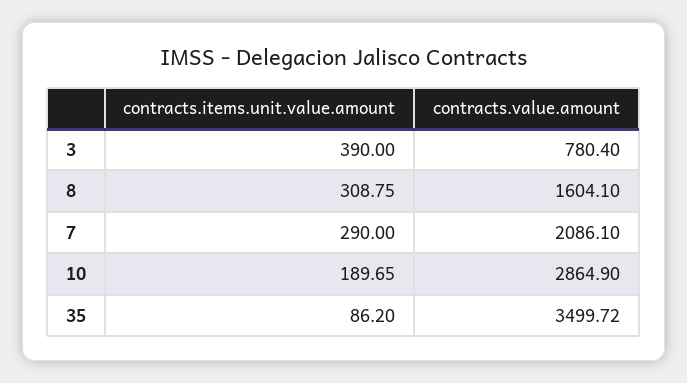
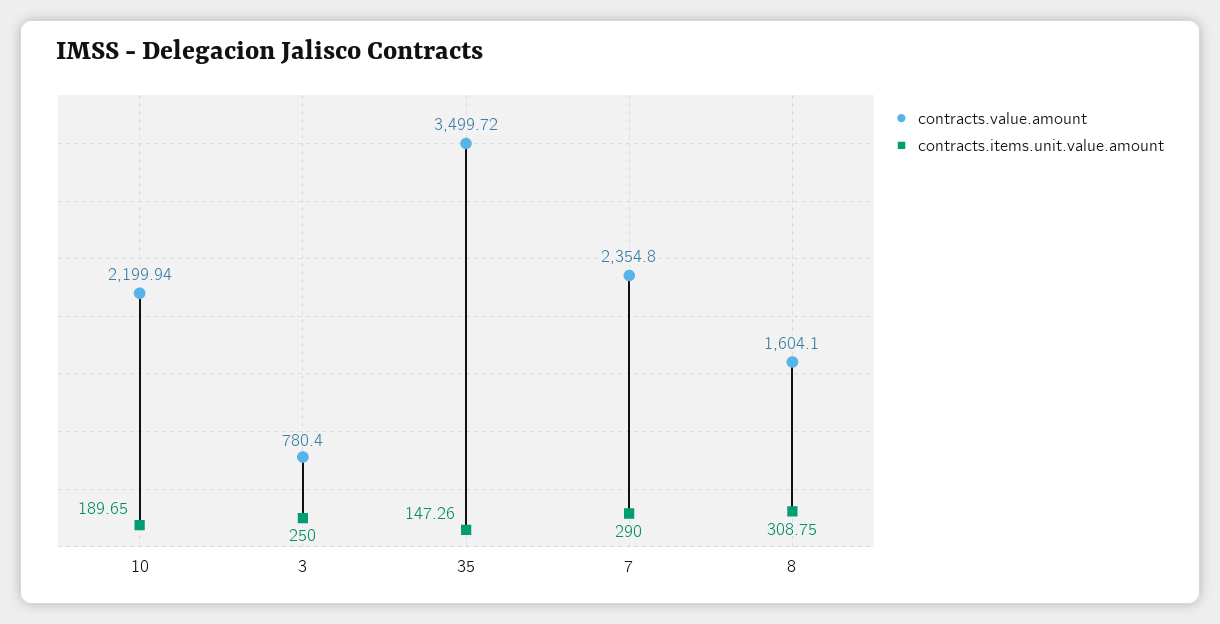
contracts.items.unit.value.amount, 3: 390 -> 250
contracts.value.amount, 7: 2086.1 -> 2354.8
contracts.value.amount, 10: 2864.9 -> 2199.94
contracts.items.unit.value.amount, 35: 86.2 -> 147.26

